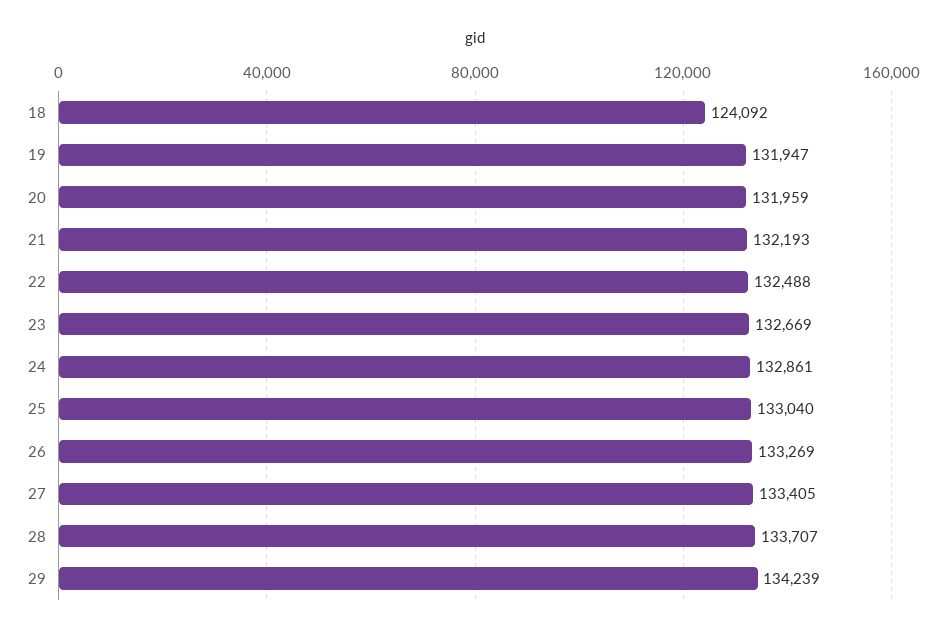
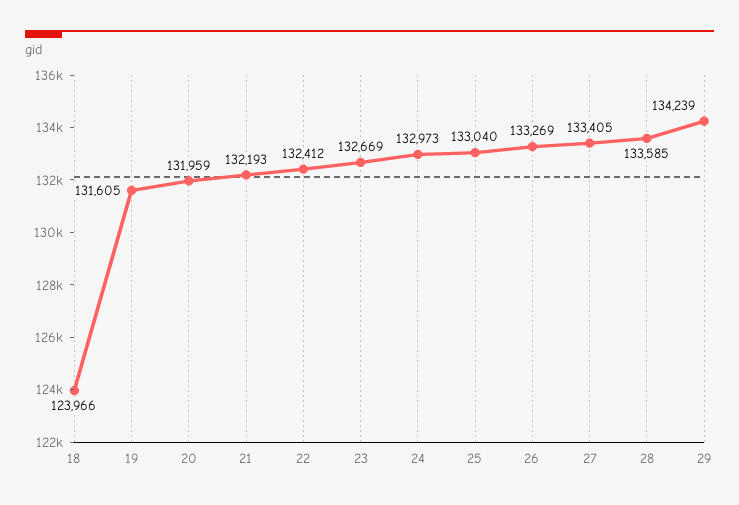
18: 124092 -> 123966
19: 131947 -> 131605
22: 132488 -> 132412
24: 132861 -> 132973
28: 133707 -> 133585

